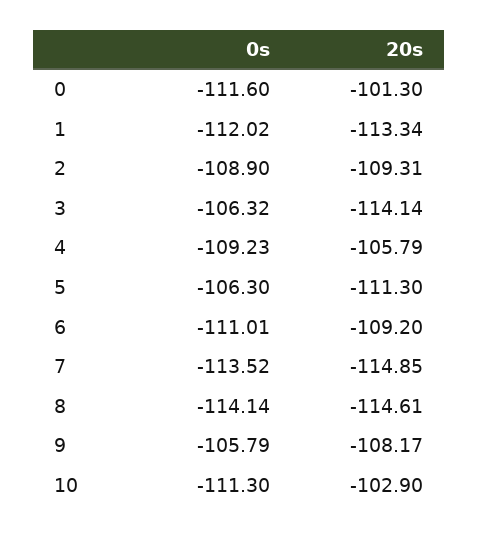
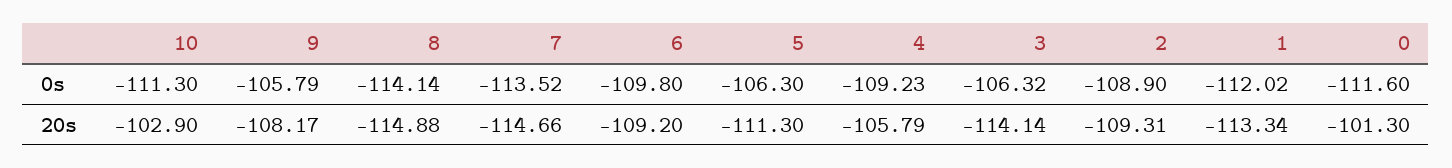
0s, 6: -111.01 -> -109.8
20s, 7: -114.85 -> -114.66
20s, 8: -114.61 -> -114.88

